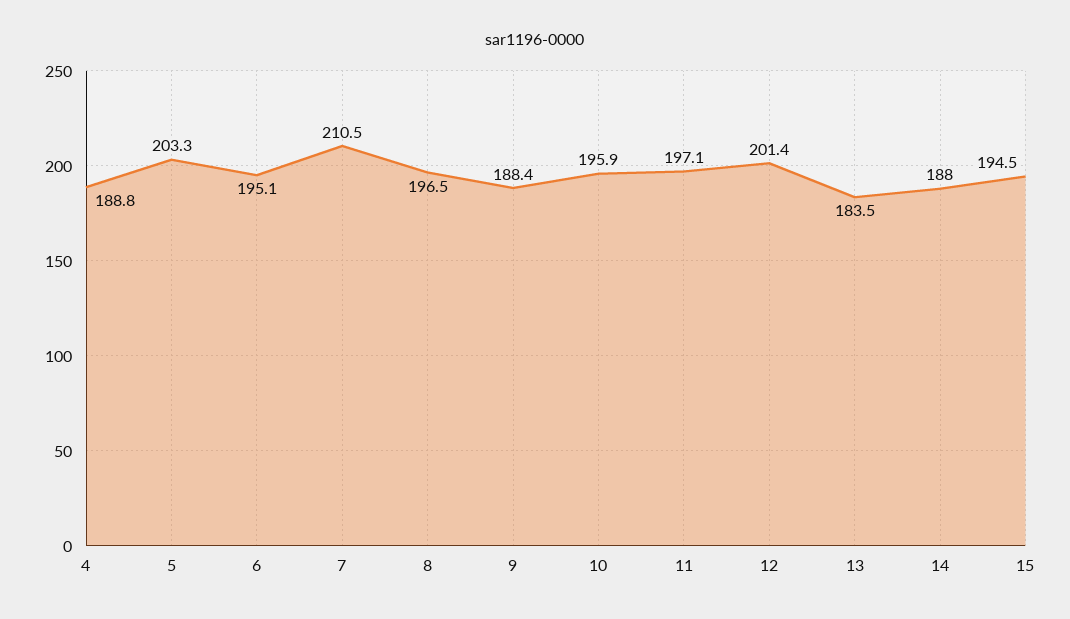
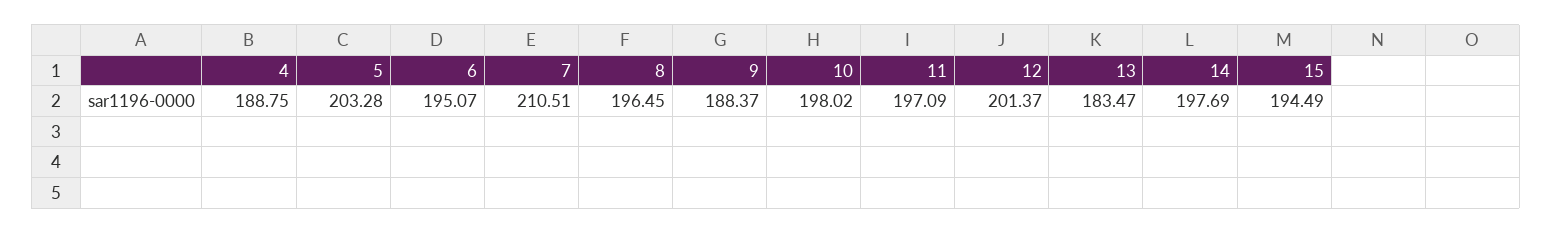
10: 195.9 -> 198.02
14: 188 -> 197.69

